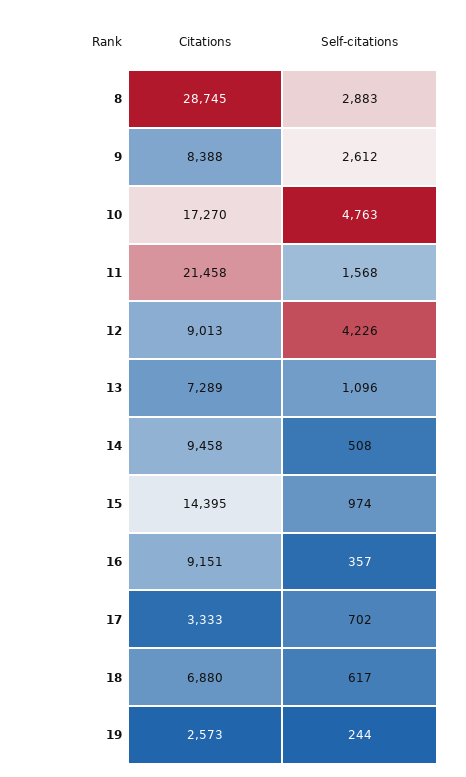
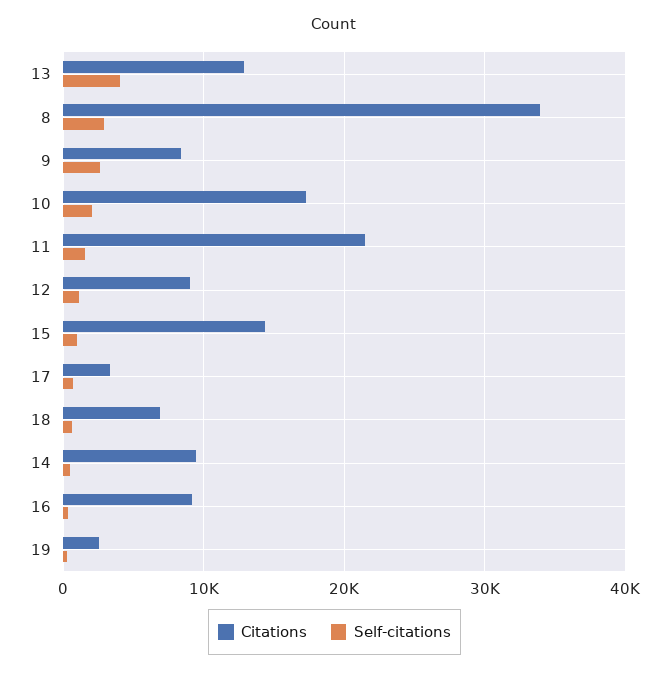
Citations, 8: 28745 -> 34000
Self-citations, 10: 4763 -> 2000
Self-citations, 12: 4226 -> 1000
Citations, 13: 7289 -> 13000
Self-citations, 13: 1096 -> 4000

